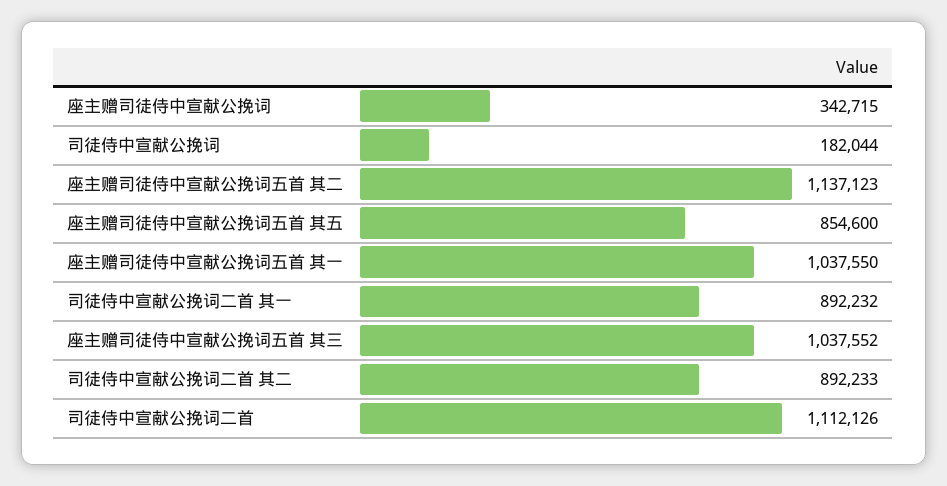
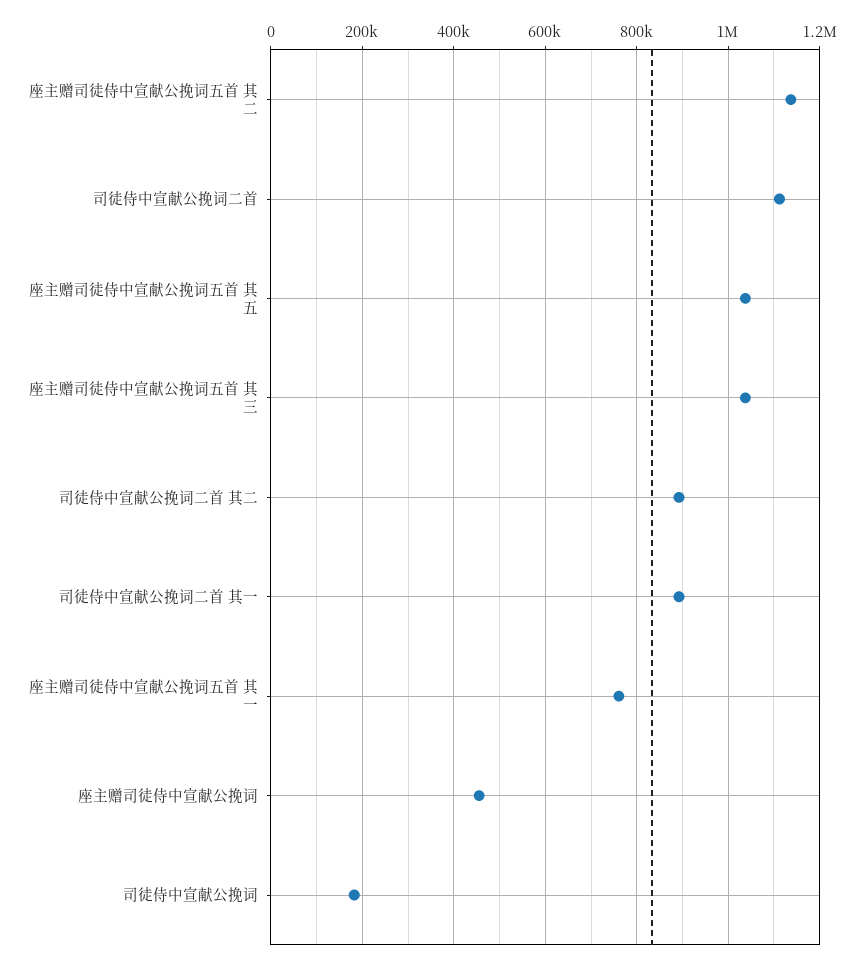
座主赠司徒侍中宣献公挽词: 342715 -> 460000
座主赠司徒侍中宣献公挽词五首 其五: 854600 -> 1040000
座主赠司徒侍中宣献公挽词五首 其一: 1037550 -> 760000

